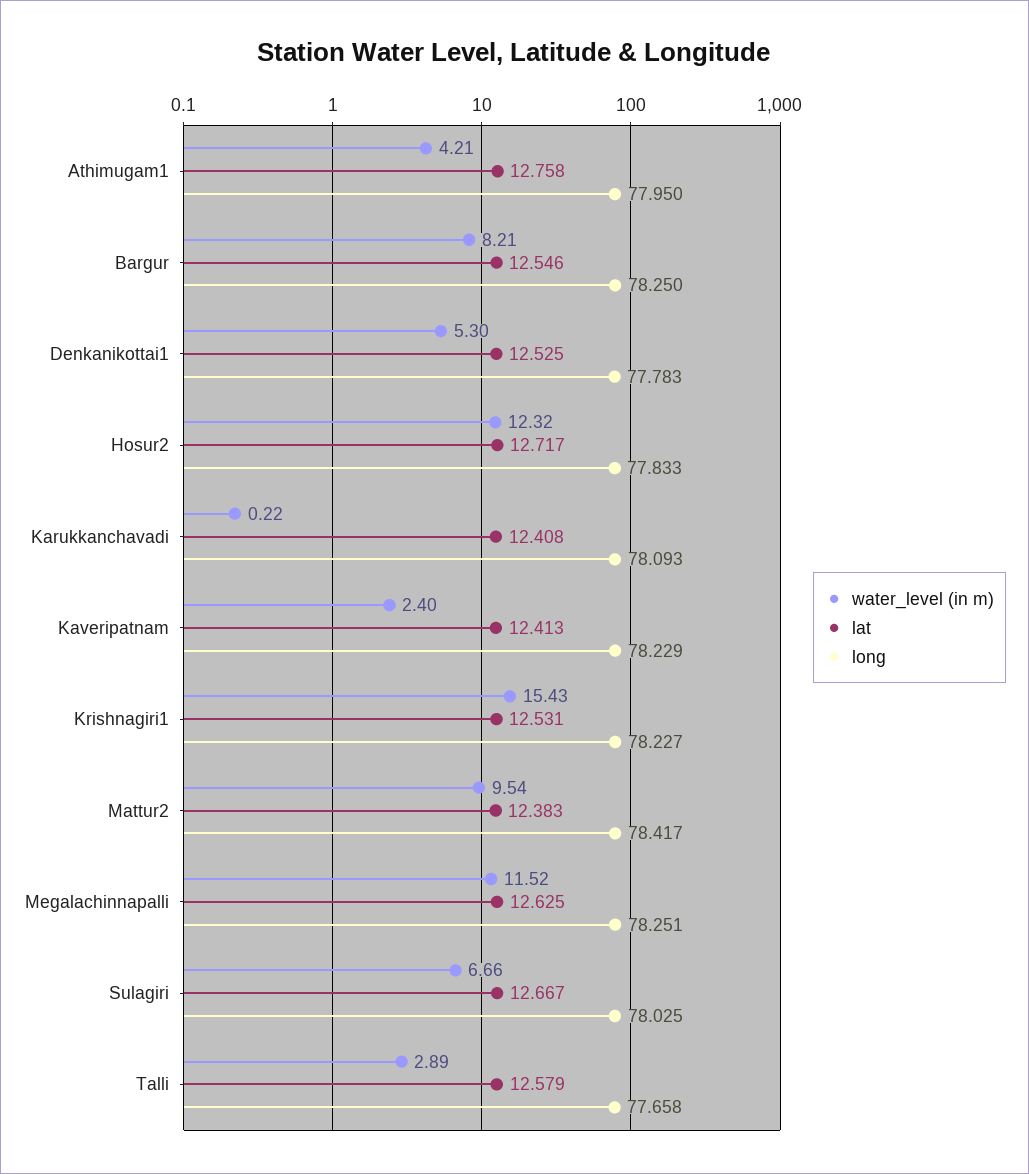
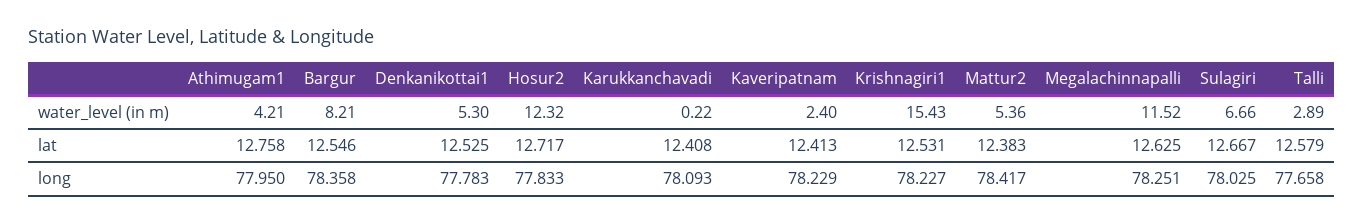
long, Bargur: 78.25 -> 78.358
water_level (in m), Mattur2: 9.54 -> 5.36

